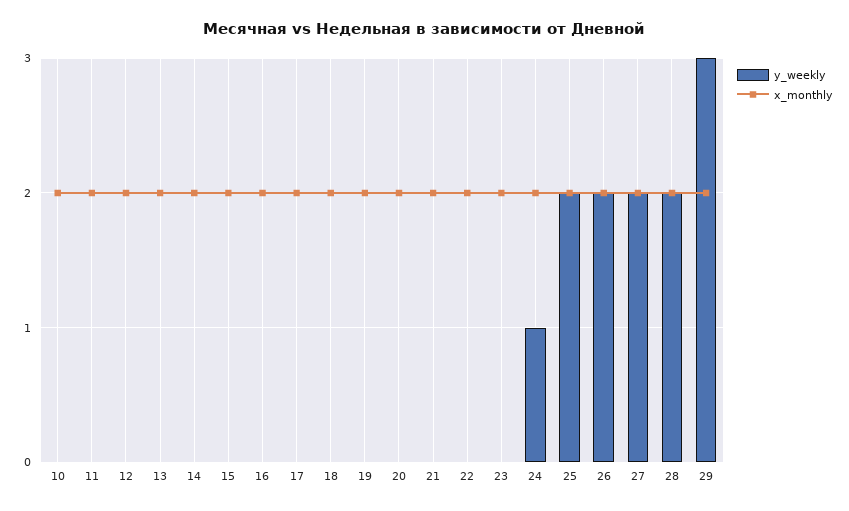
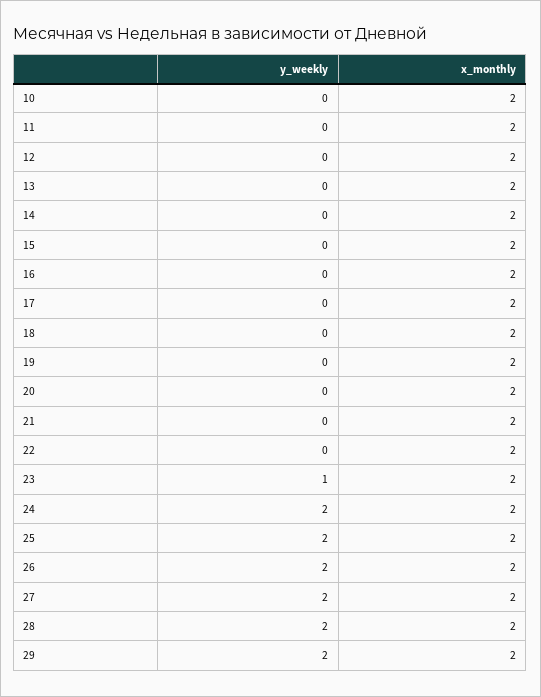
y_weekly, 23: 0 -> 1
y_weekly, 24: 1 -> 2
y_weekly, 29: 3 -> 2

